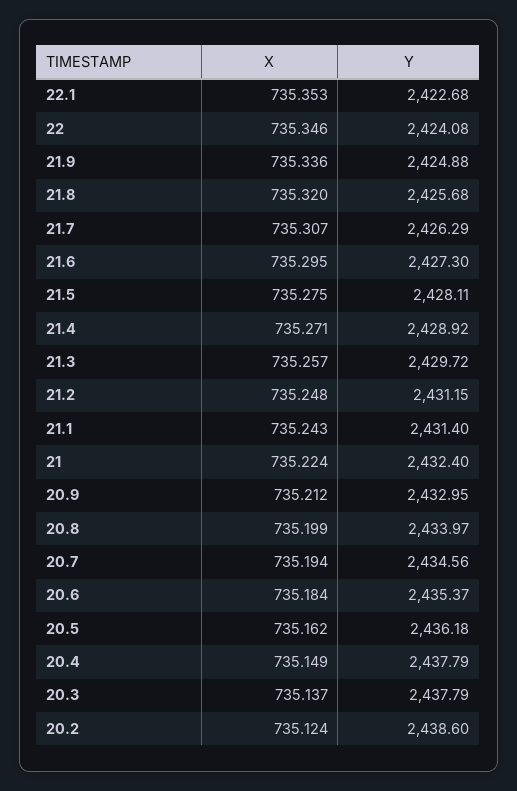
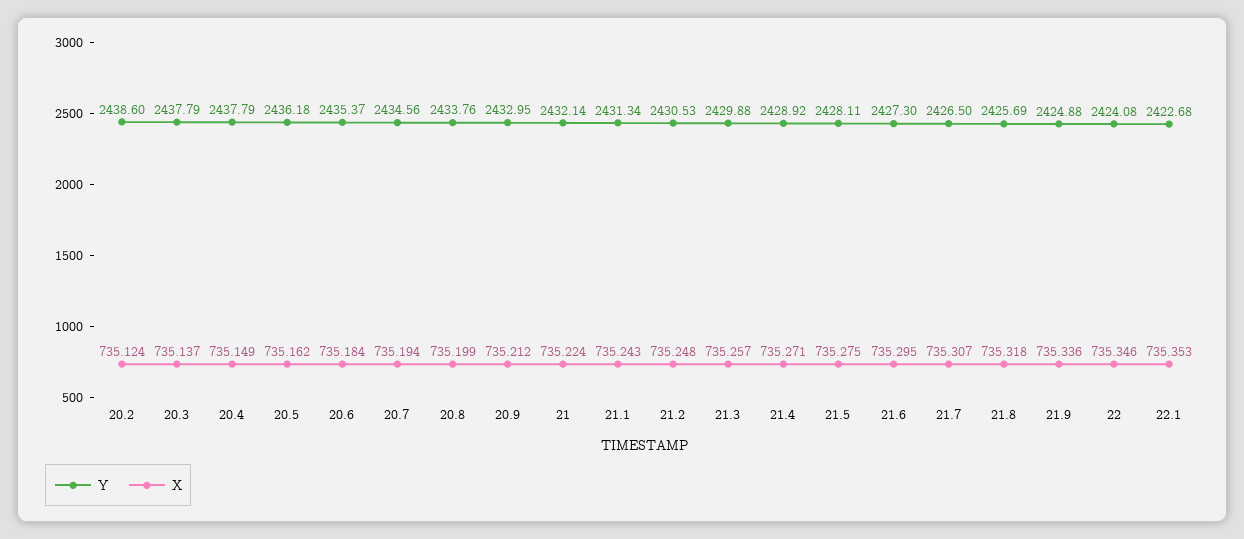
X, 21.8: 735.32 -> 735.318
Y, 21.8: 2425.68 -> 2425.69
Y, 21.7: 2426.29 -> 2426.5
Y, 21.3: 2429.72 -> 2429.88
Y, 21.2: 2431.15 -> 2430.53
Y, 21.1: 2431.4 -> 2431.34
Y, 21: 2432.4 -> 2432.14
Y, 20.8: 2433.97 -> 2433.76

